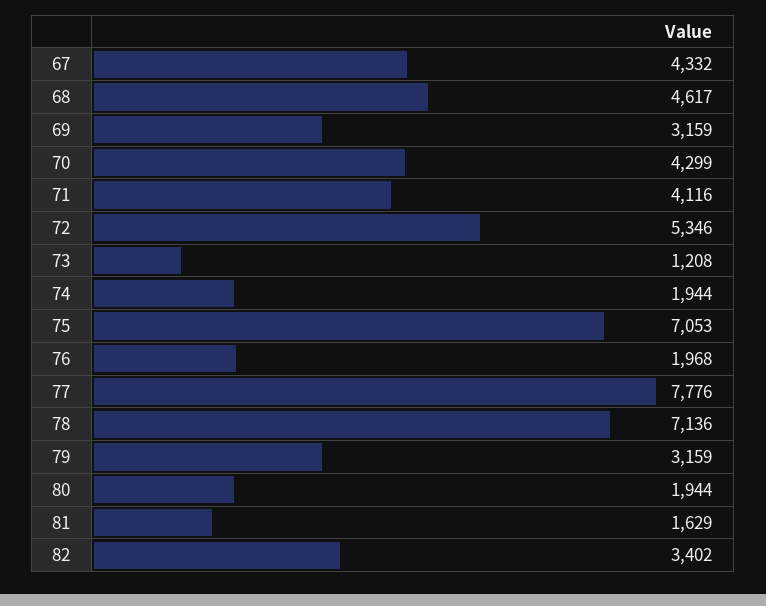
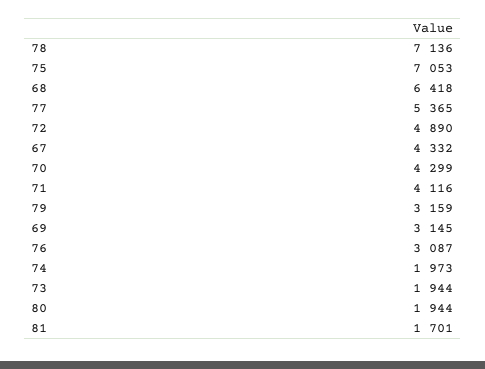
68: 4617 -> 6418
69: 3159 -> 3145
72: 5346 -> 4890
73: 1208 -> 1944
74: 1944 -> 1973
76: 1968 -> 3087
77: 7776 -> 5365
81: 1629 -> 1701
82: 3402 -> none

